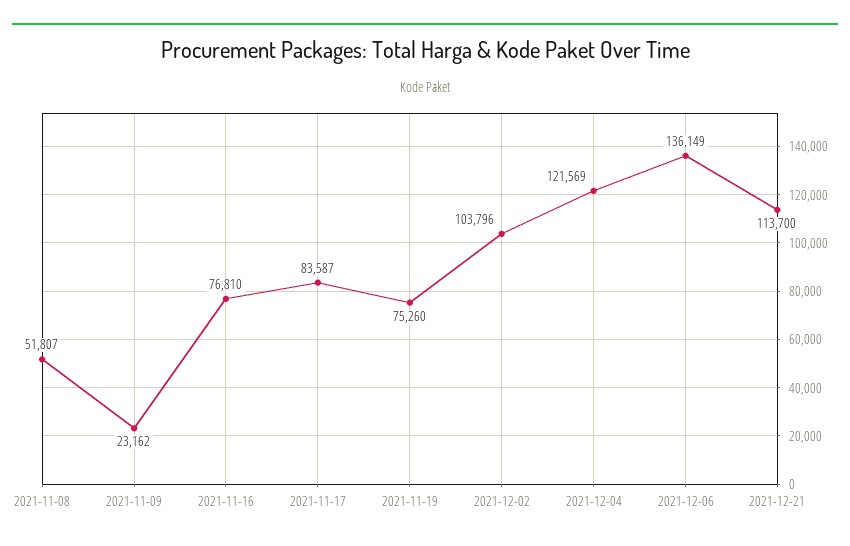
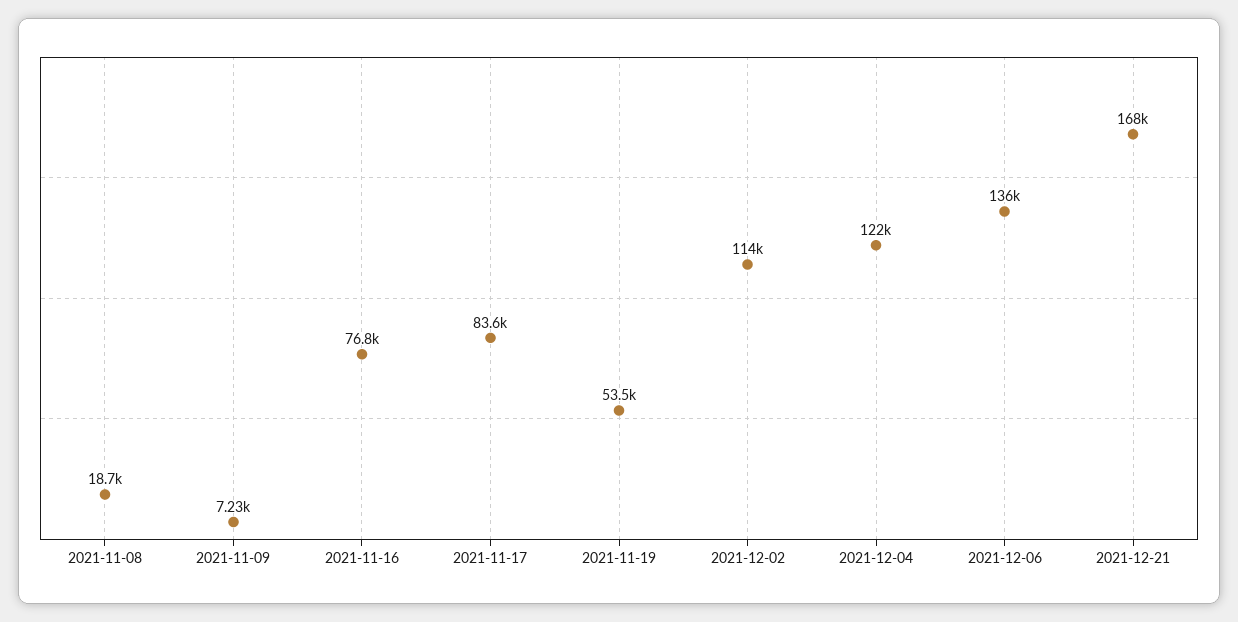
2021-11-08: 51807 -> 18700
2021-11-09: 23162 -> 7230
2021-11-19: 75260 -> 53500
2021-12-02: 103796 -> 114000
2021-12-21: 113700 -> 168000

